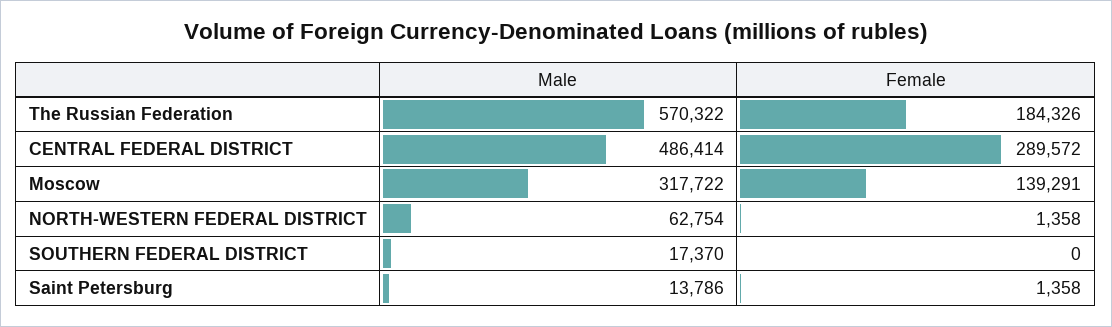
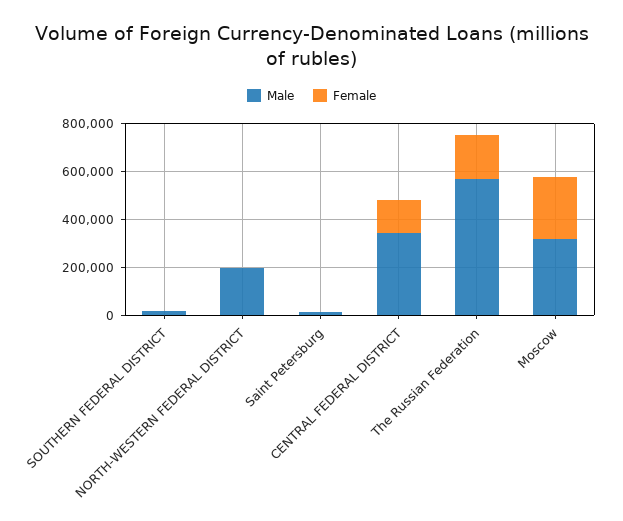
Male, CENTRAL FEDERAL DISTRICT: 486414 -> 350000
Female, CENTRAL FEDERAL DISTRICT: 289572 -> 150000
Female, Moscow: 139291 -> 250000
Male, NORTH-WESTERN FEDERAL DISTRICT: 62754 -> 200000

